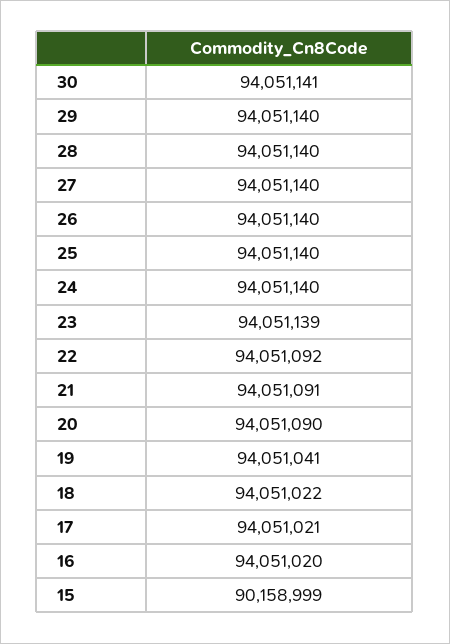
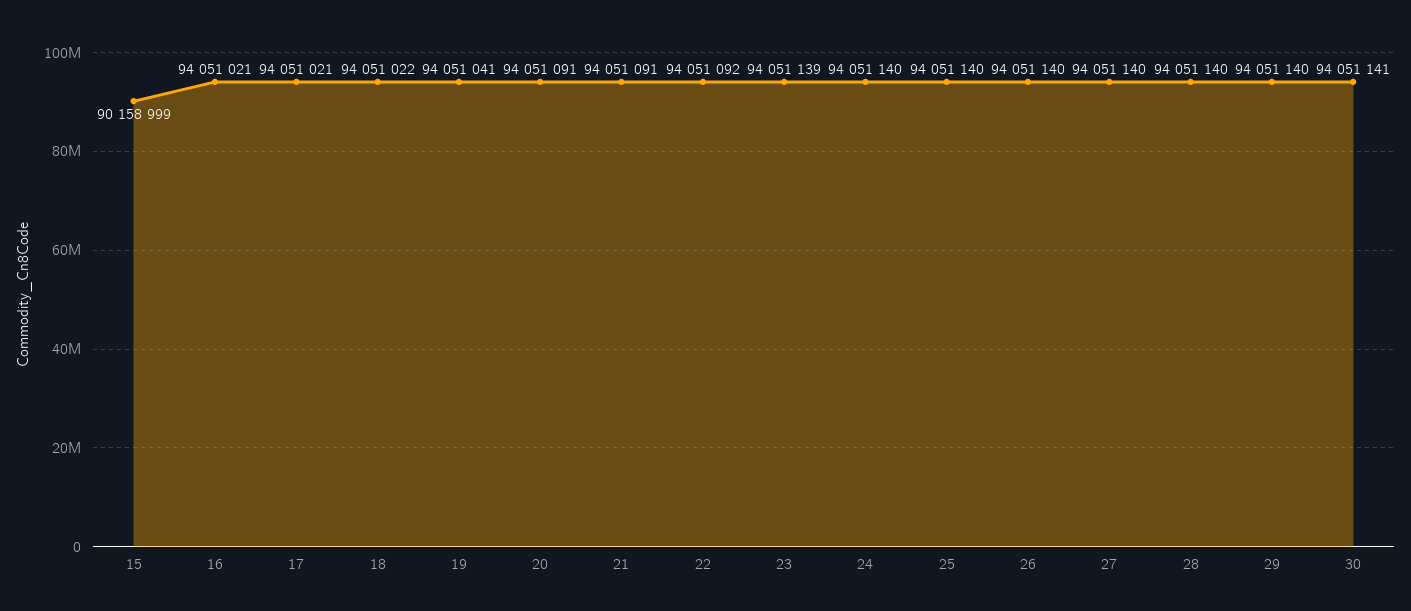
20: 94051090 -> 94051091
16: 94051020 -> 94051021

